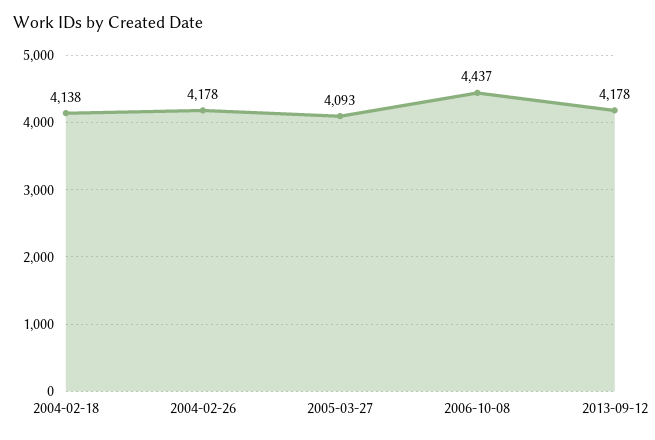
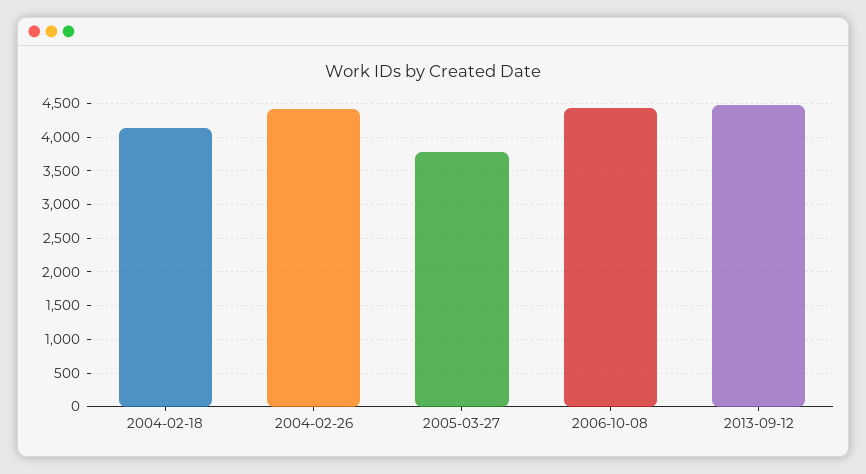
2004-02-26: 4178 -> 4400
2005-03-27: 4093 -> 3800
2013-09-12: 4178 -> 4500

